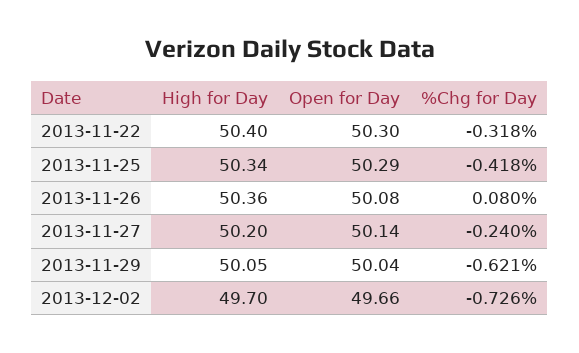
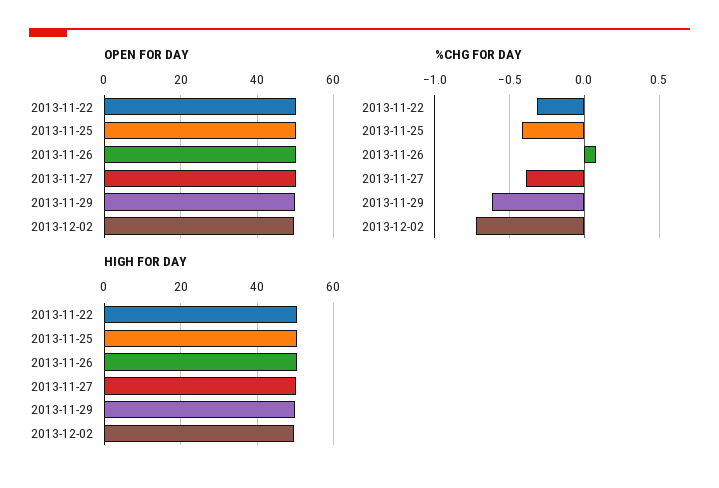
%Chg for Day, 2013-11-27: -0.24 -> -0.4

